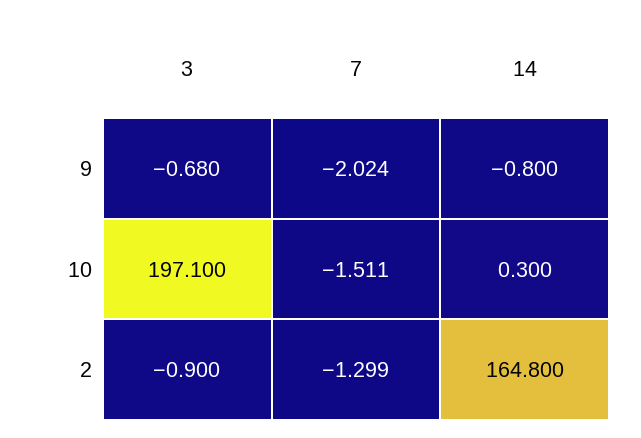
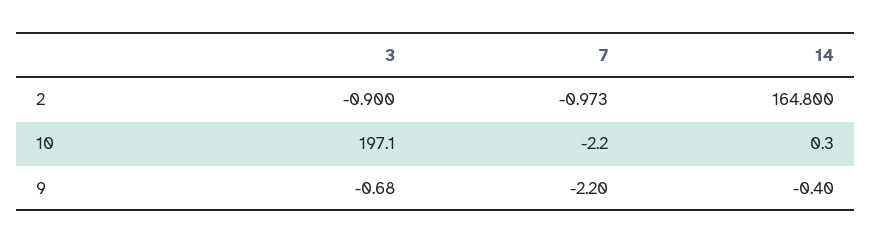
7, 9: -2.024 -> -2.2
14, 9: -0.8 -> -0.4
7, 10: -1.511 -> -2.2
7, 2: -1.299 -> -0.973

